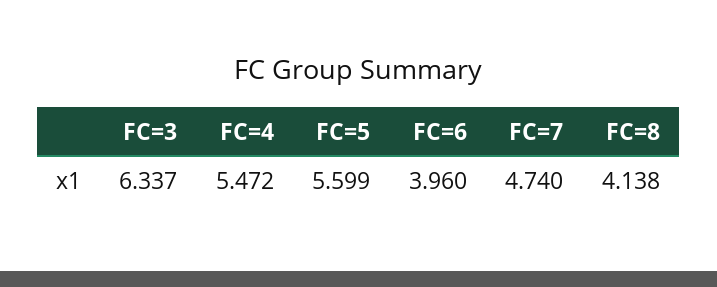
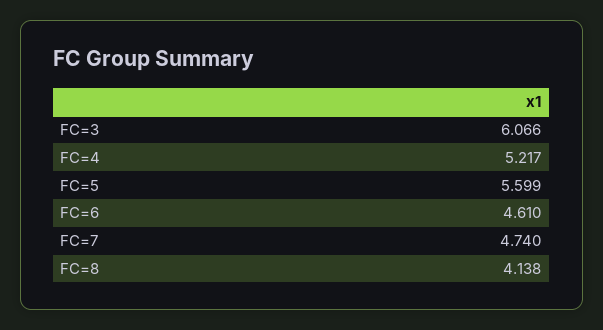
FC=3: 6.337 -> 6.066
FC=4: 5.472 -> 5.217
FC=6: 3.96 -> 4.61

